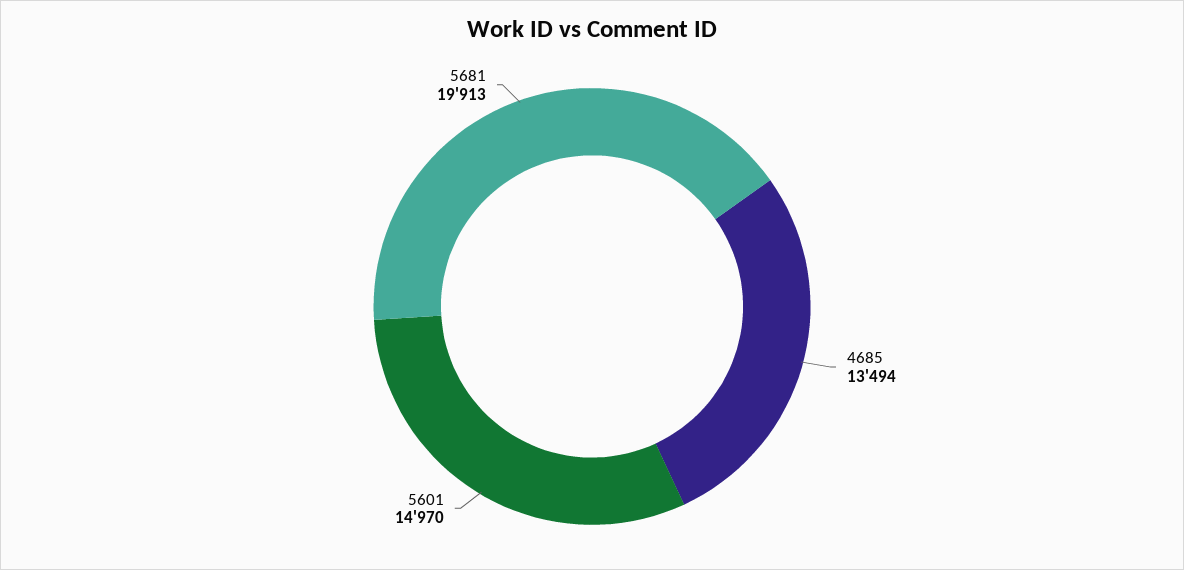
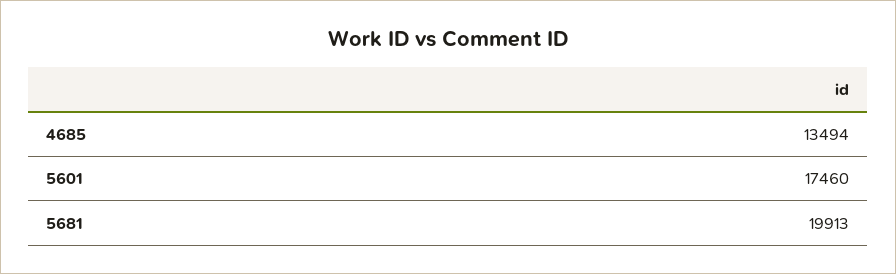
5601: 14970 -> 17460

